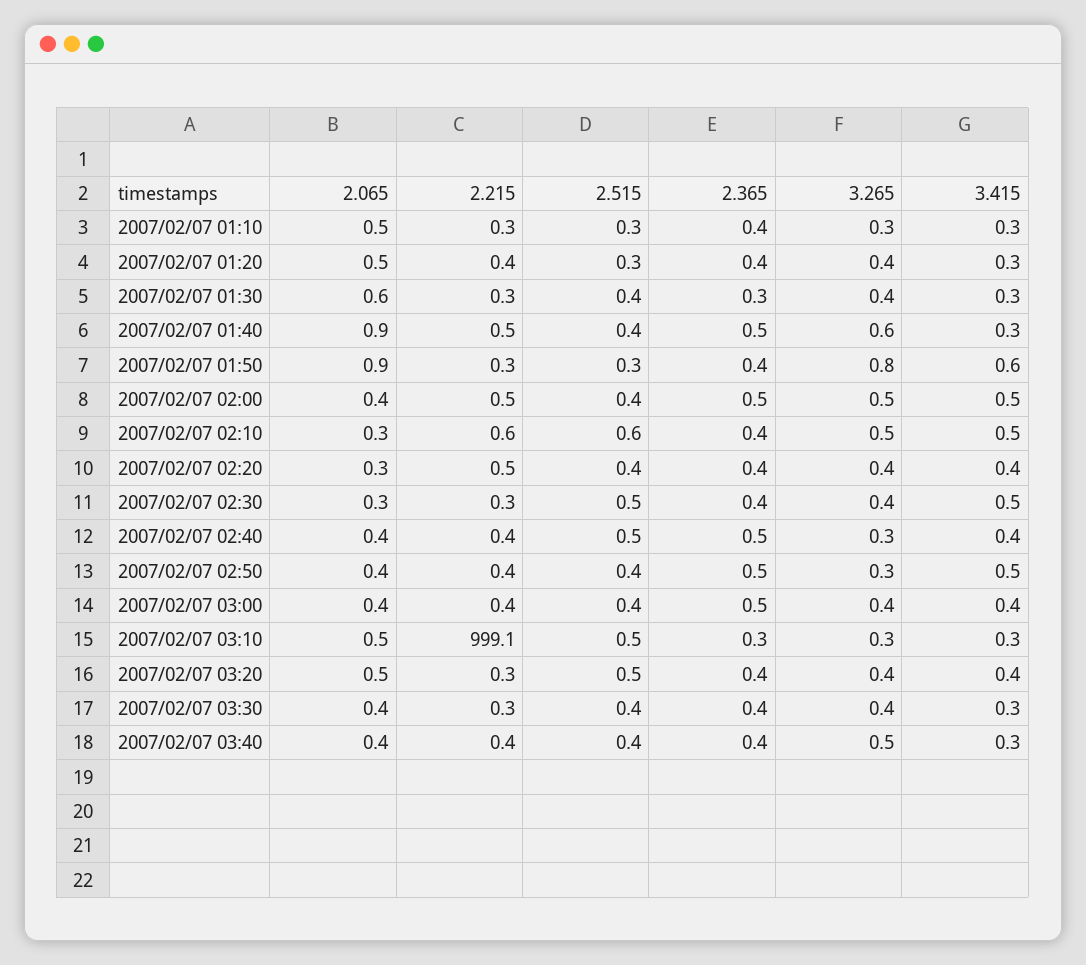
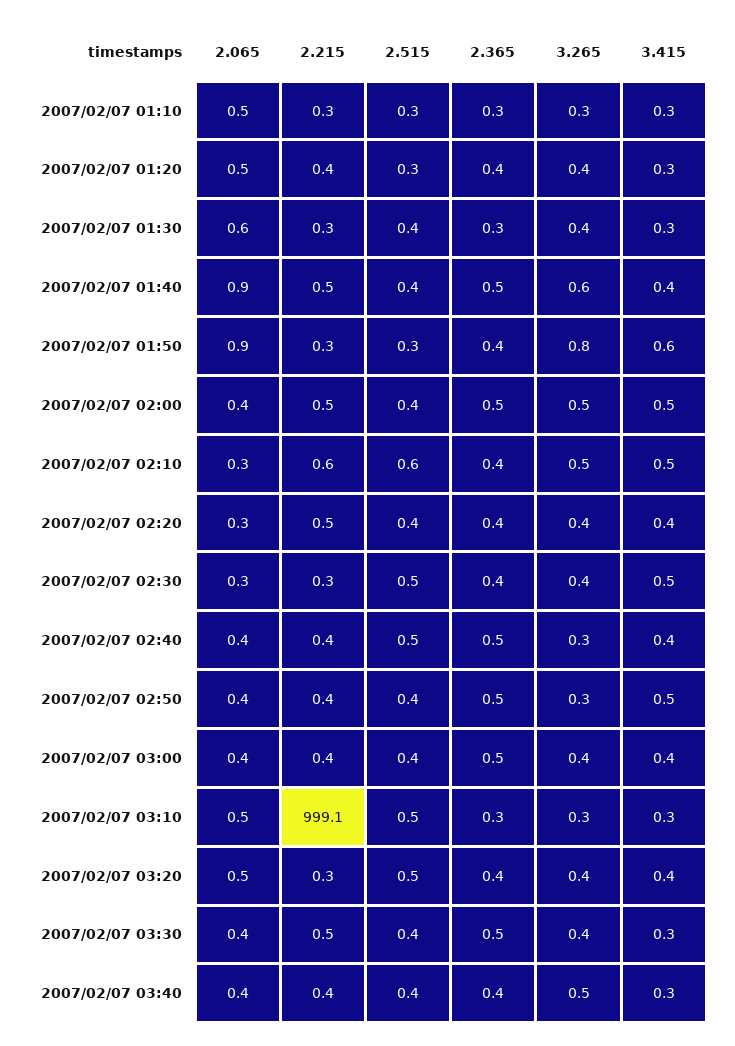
2.365, 2007/02/07 01:10: 0.4 -> 0.3
3.415, 2007/02/07 01:40: 0.3 -> 0.4
2.215, 2007/02/07 03:30: 0.3 -> 0.5
2.365, 2007/02/07 03:30: 0.4 -> 0.5

